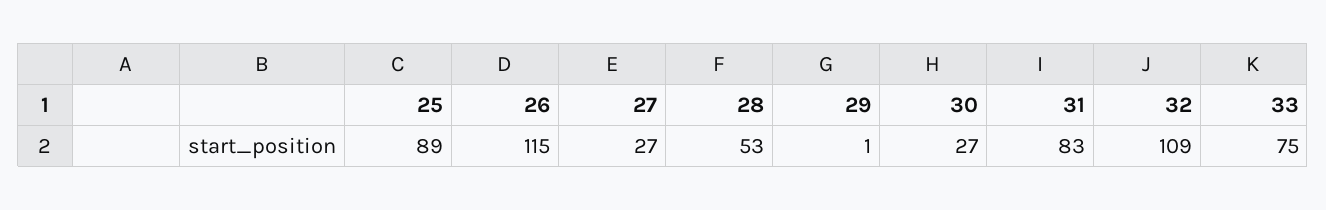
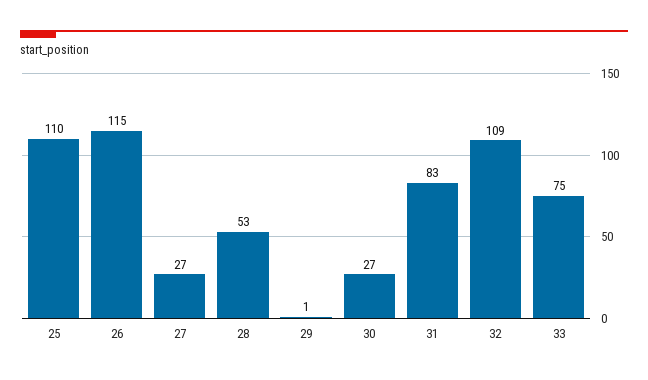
25: 89 -> 110

